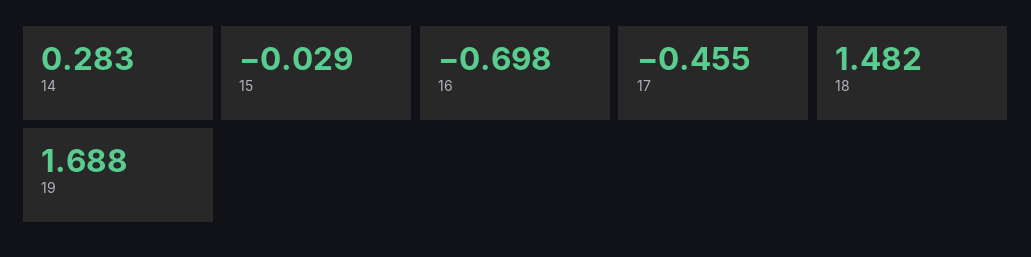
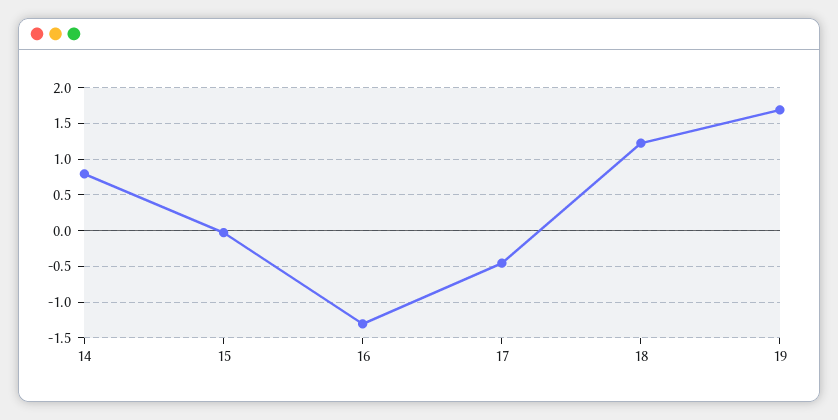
14: 0.283 -> 0.8
16: -0.698 -> -1.3
18: 1.482 -> 1.2

